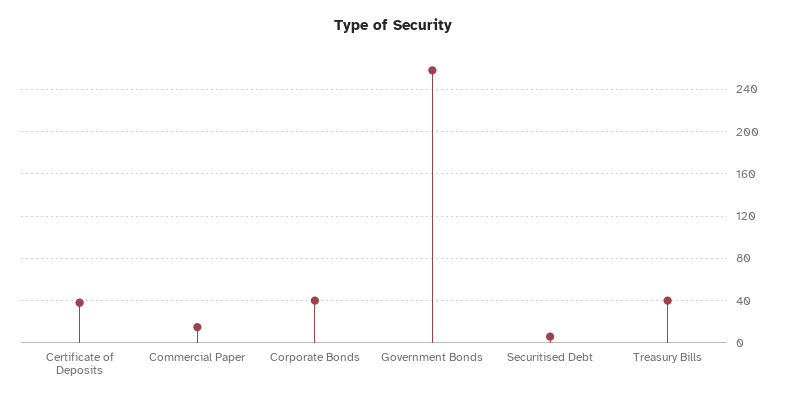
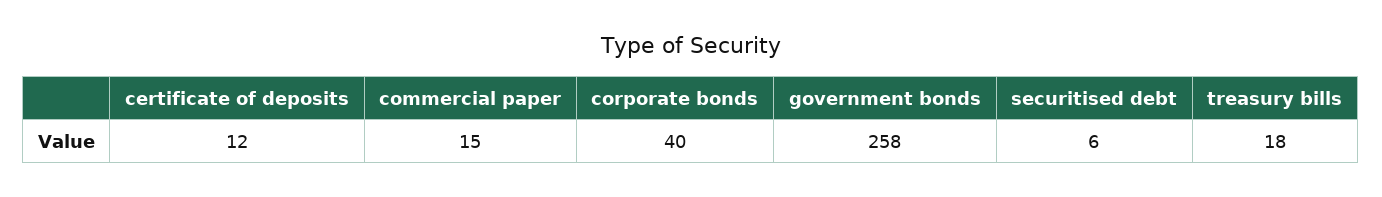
Certificate of Deposits: 40 -> 12
Treasury Bills: 40 -> 18

